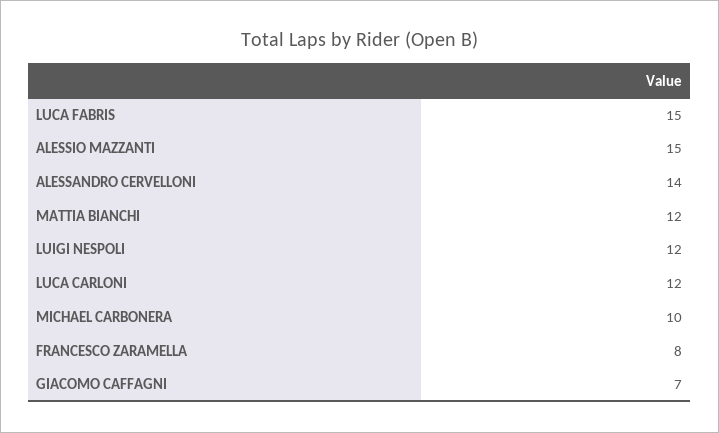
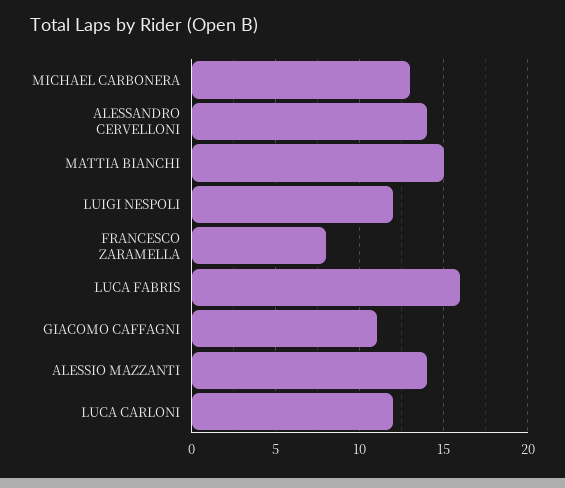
LUCA FABRIS: 15 -> 16
ALESSIO MAZZANTI: 15 -> 14
MATTIA BIANCHI: 12 -> 15
MICHAEL CARBONERA: 10 -> 13
GIACOMO CAFFAGNI: 7 -> 11

